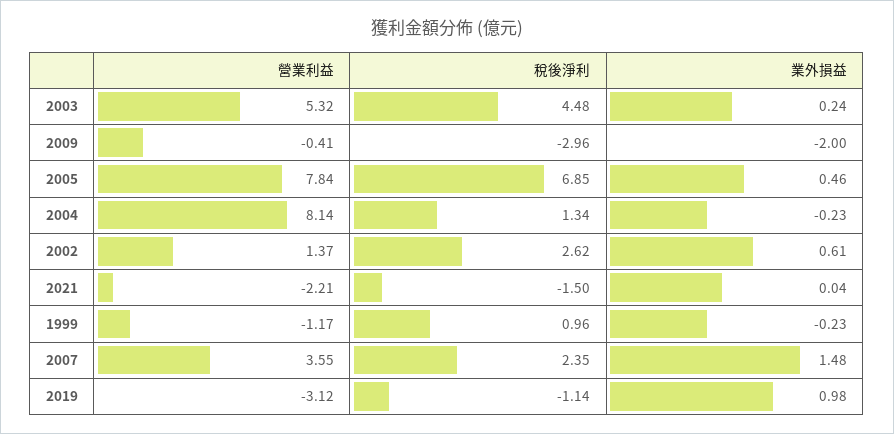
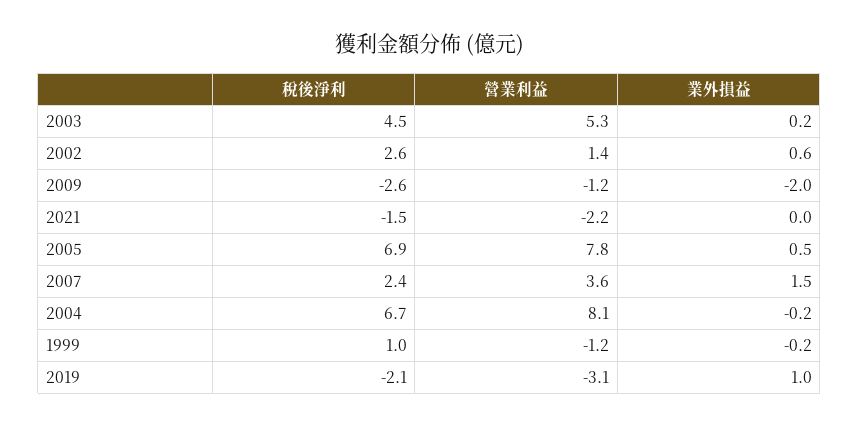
營業利益, 2009: -0.41 -> -1.2
稅後淨利, 2009: -2.96 -> -2.6
稅後淨利, 2004: 1.34 -> 6.7
稅後淨利, 2019: -1.14 -> -2.1

